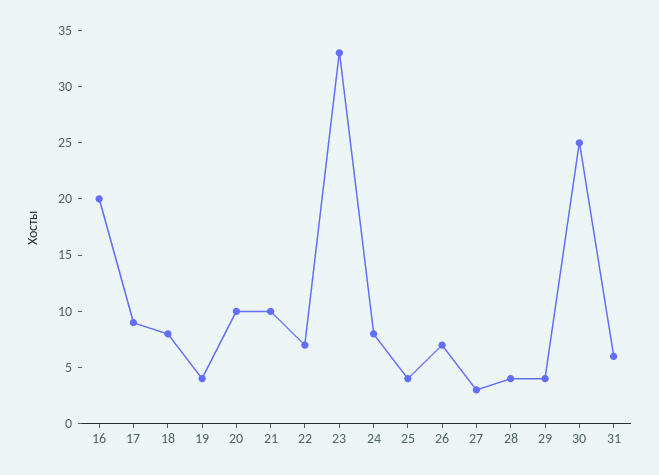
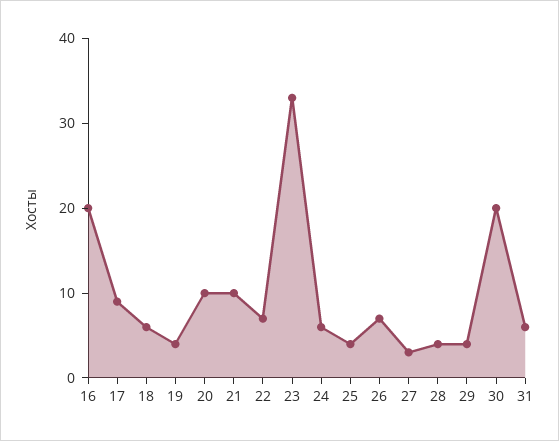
18: 8 -> 6
24: 8 -> 6
30: 25 -> 20

